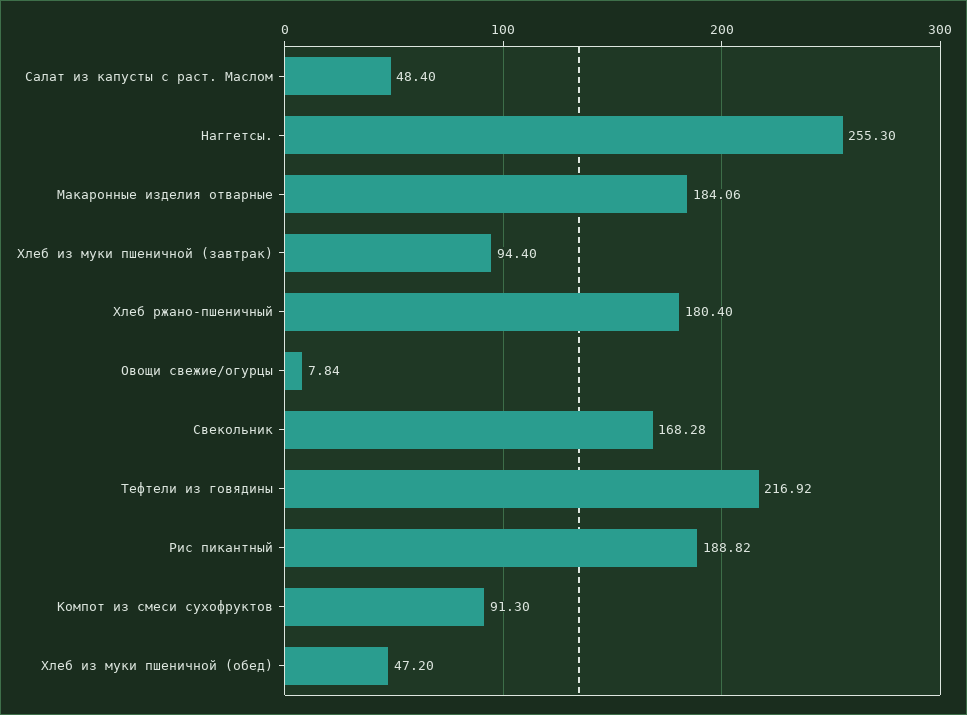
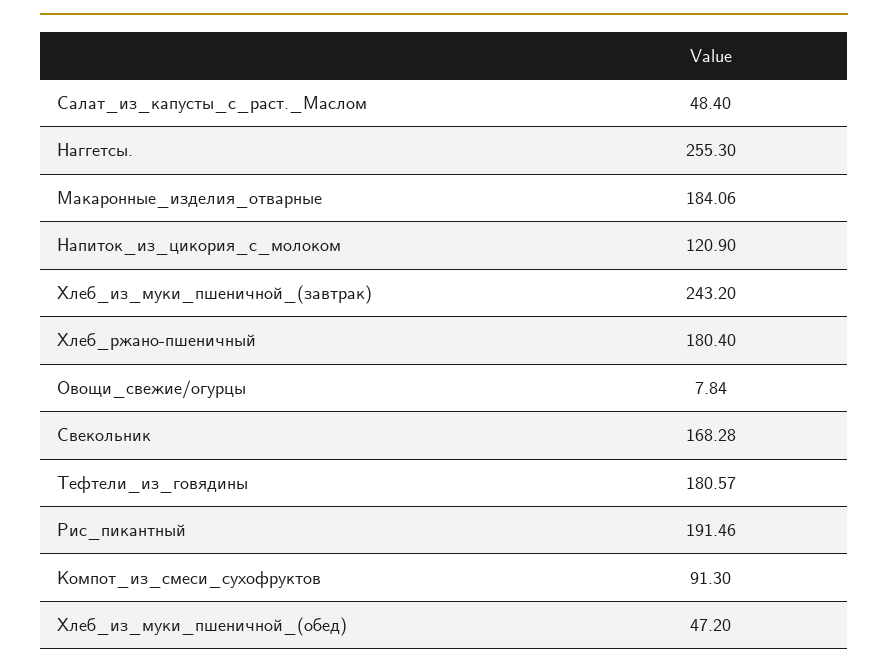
Хлеб из муки пшеничной (завтрак): 94.4 -> 243.2
Тефтели из говядины: 216.92 -> 180.57
Рис пикантный: 188.82 -> 191.46
Напиток_из_цикория_с_молоком: none -> 120.9

